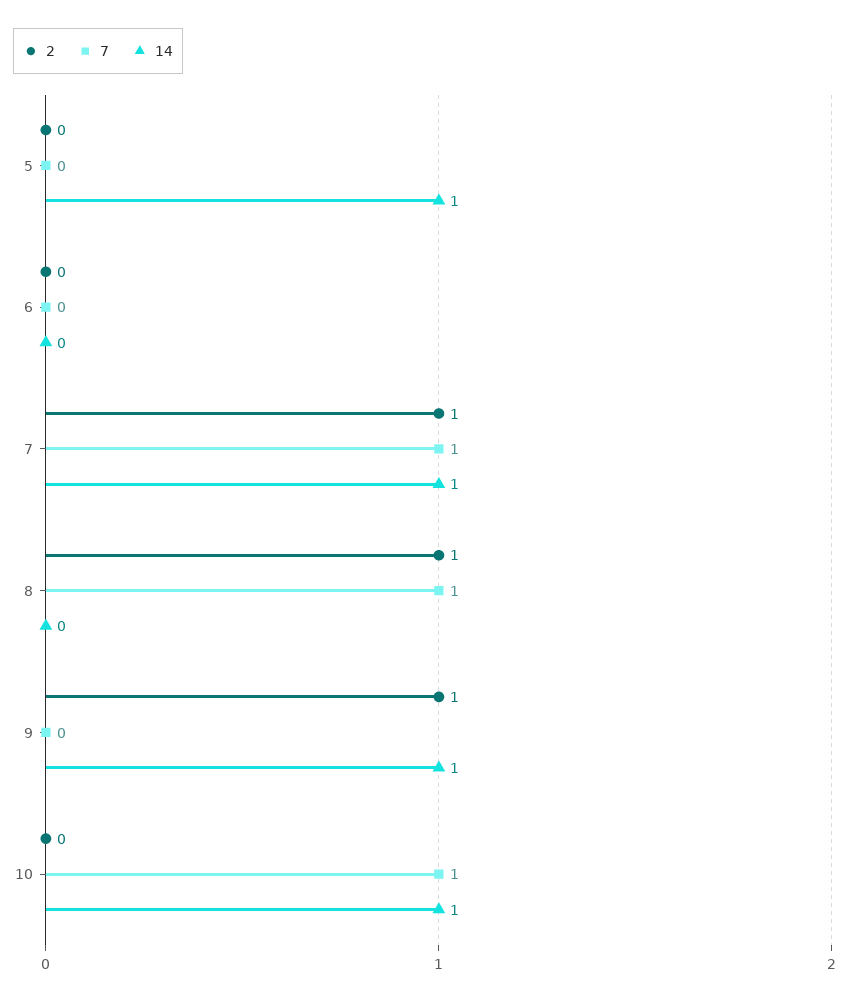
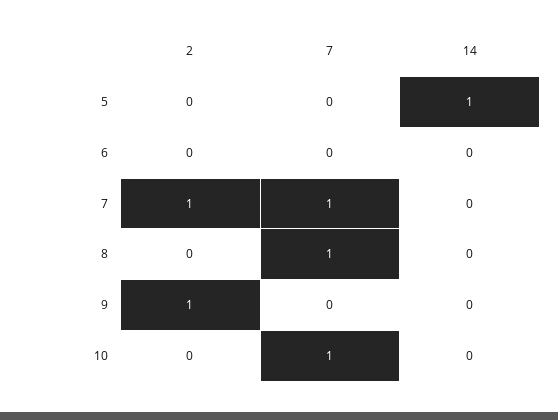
14, 7: 1 -> 0
2, 8: 1 -> 0
14, 9: 1 -> 0
14, 10: 1 -> 0

